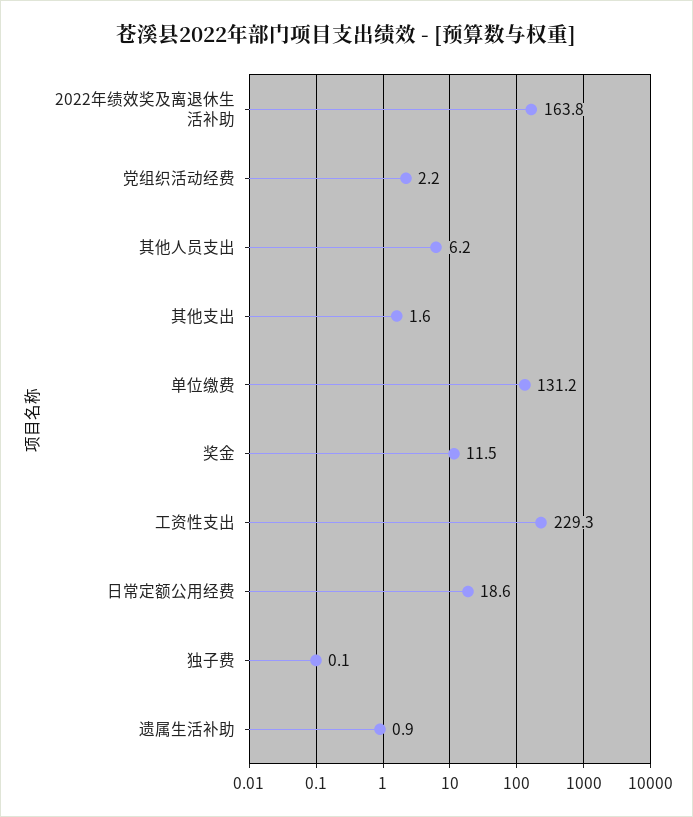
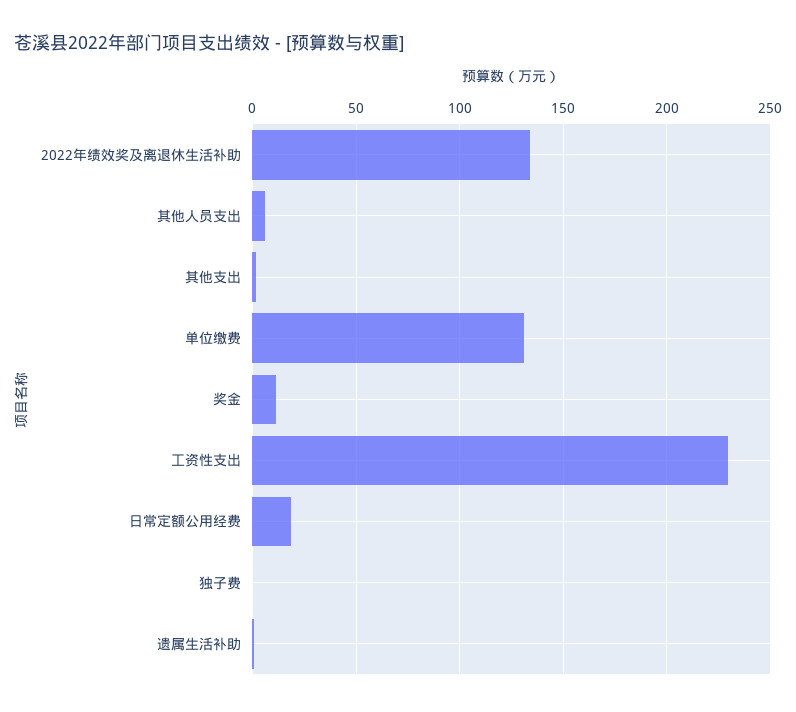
2022年绩效奖及离退休生活补助: 163.8 -> 135
党组织活动经费: 2.2 -> none

